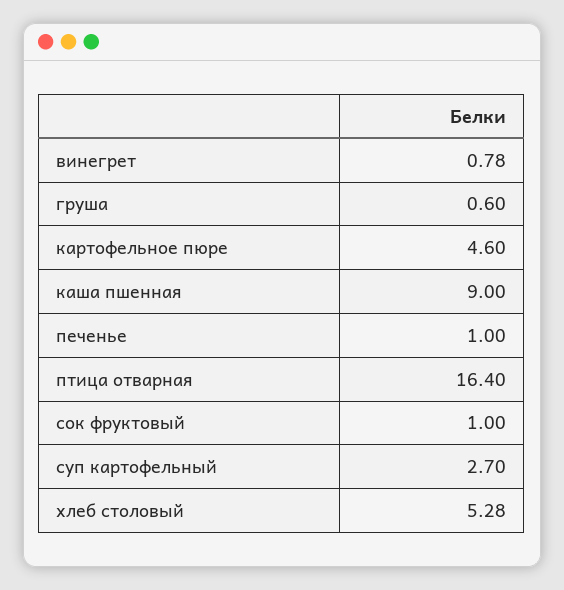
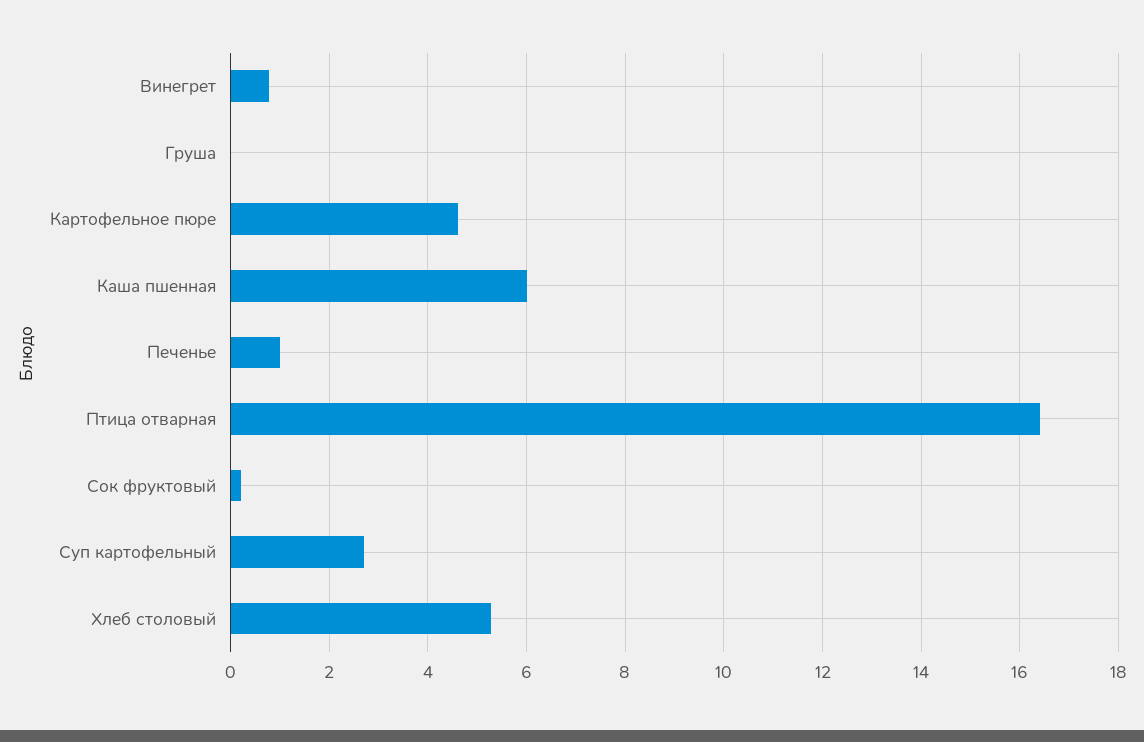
груша: 0.6 -> 0
каша пшенная: 9 -> 6
сок фруктовый: 1 -> 0.2

